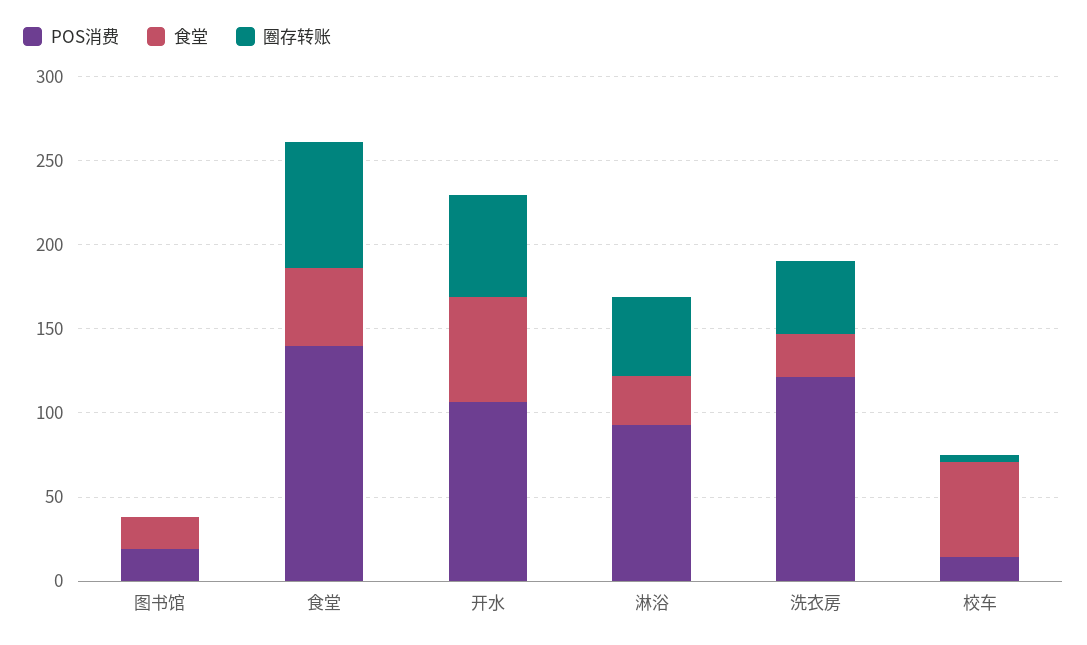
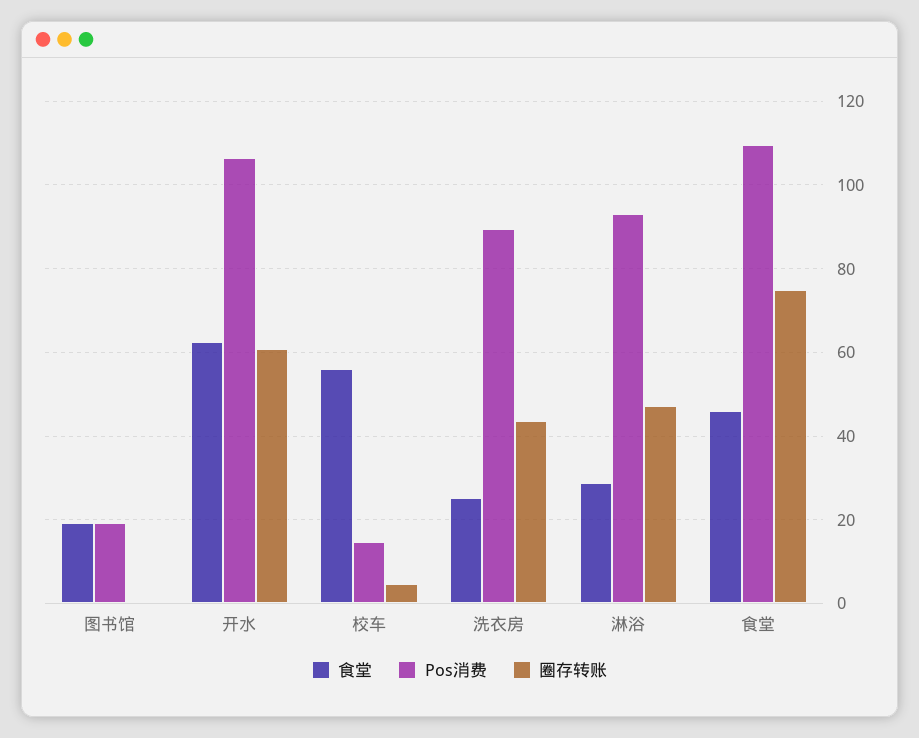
POS消费, 食堂: 140 -> 110
POS消费, 洗衣房: 120 -> 90

